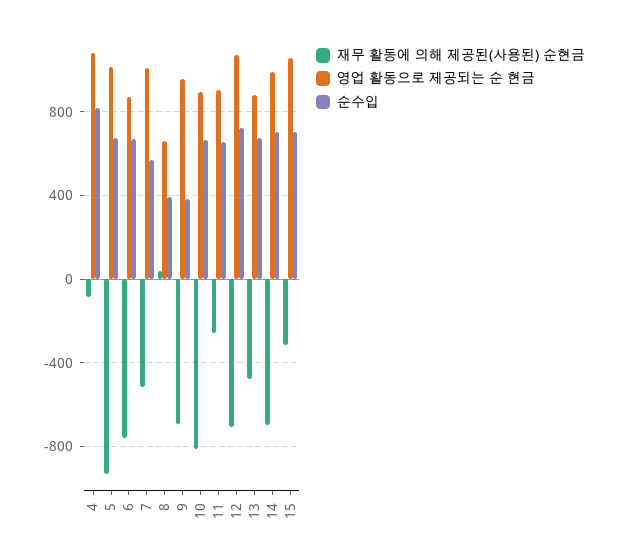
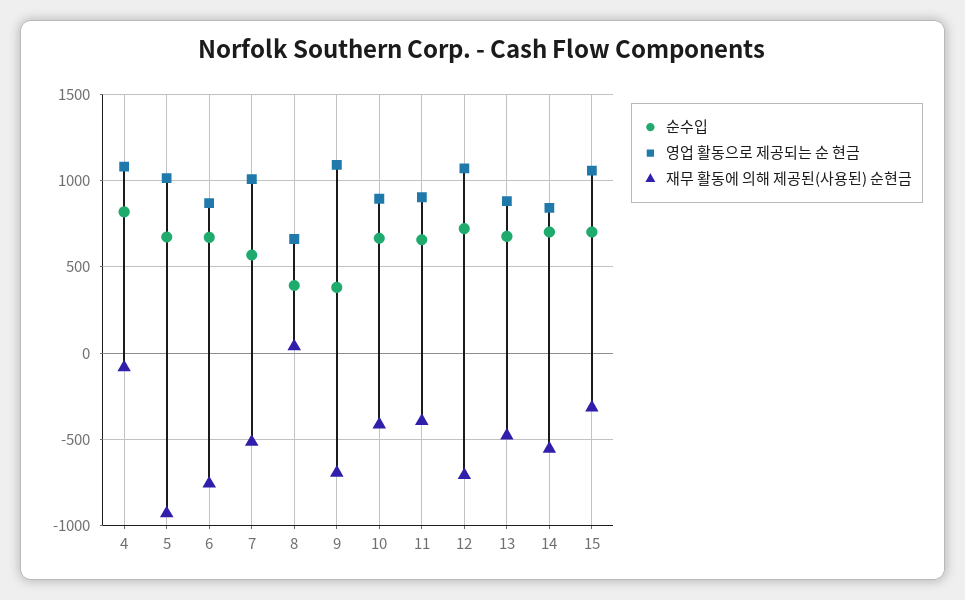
영업 활동으로 제공되는 순 현금, 9: 950 -> 1100
재무 활동에 의해 제공된(사용된) 순현금, 10: -800 -> -400
재무 활동에 의해 제공된(사용된) 순현금, 11: -250 -> -400
재무 활동에 의해 제공된(사용된) 순현금, 14: -700 -> -550
영업 활동으로 제공되는 순 현금, 14: 1000 -> 850

